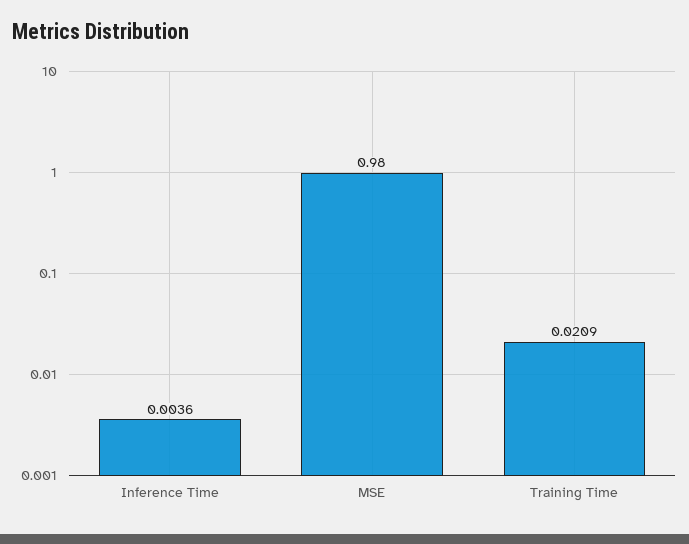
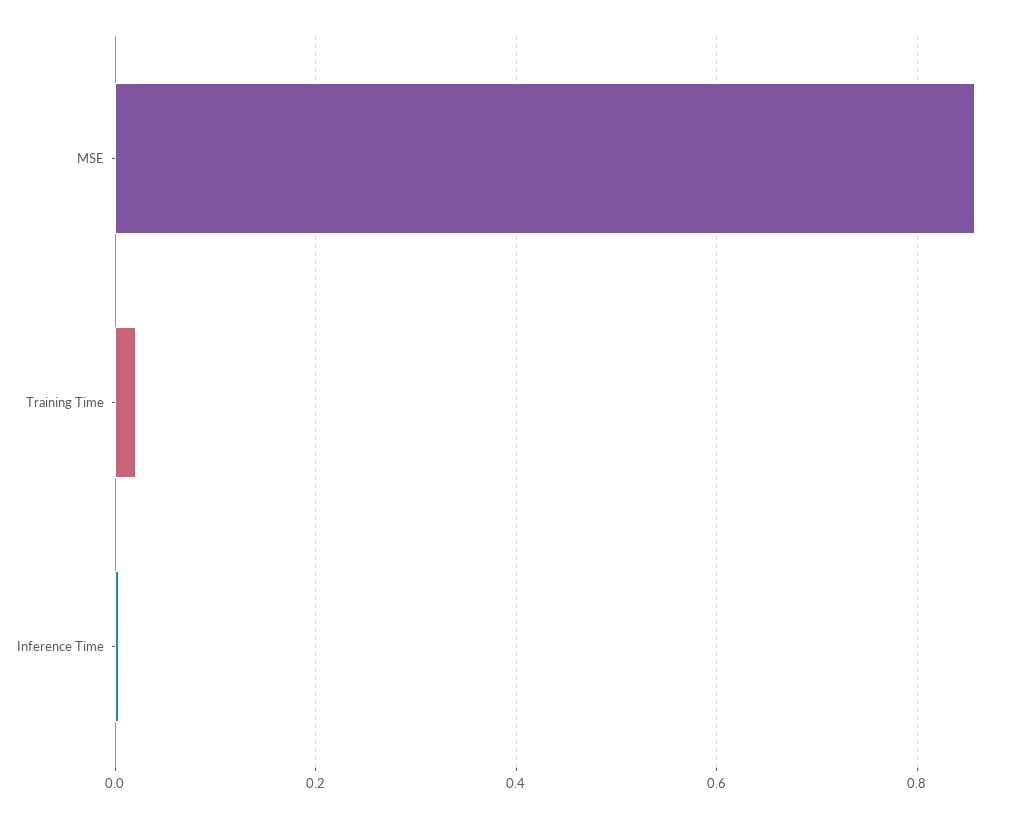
MSE: 0.98 -> 0.86

